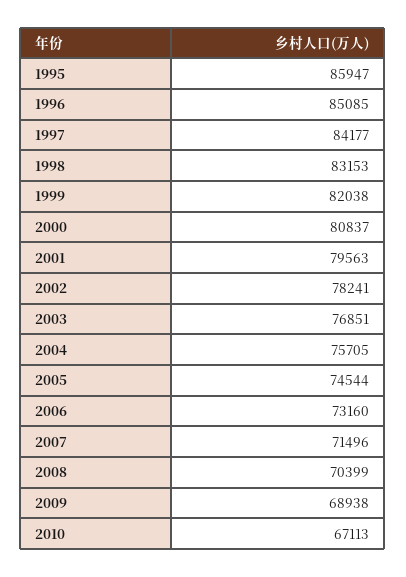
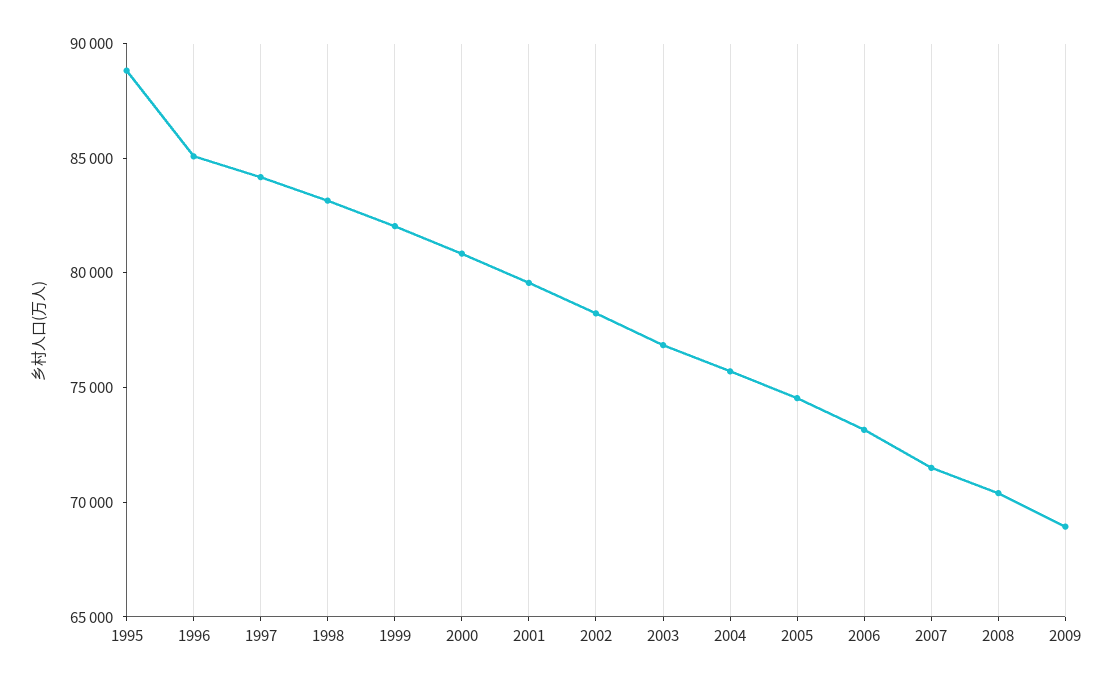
1995: 85947 -> 89000
2010: 67113 -> none

